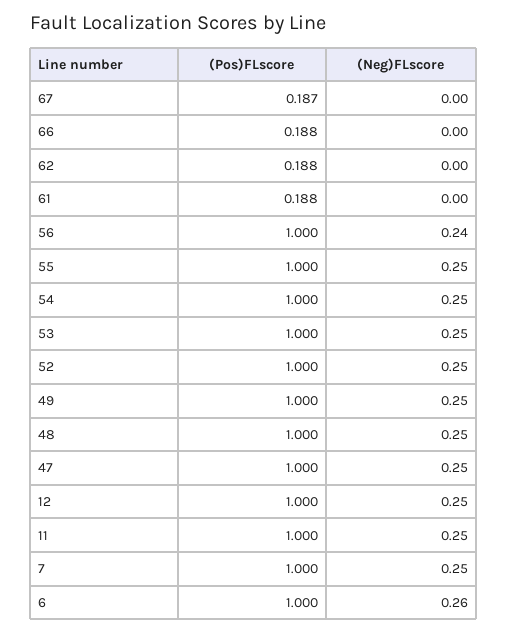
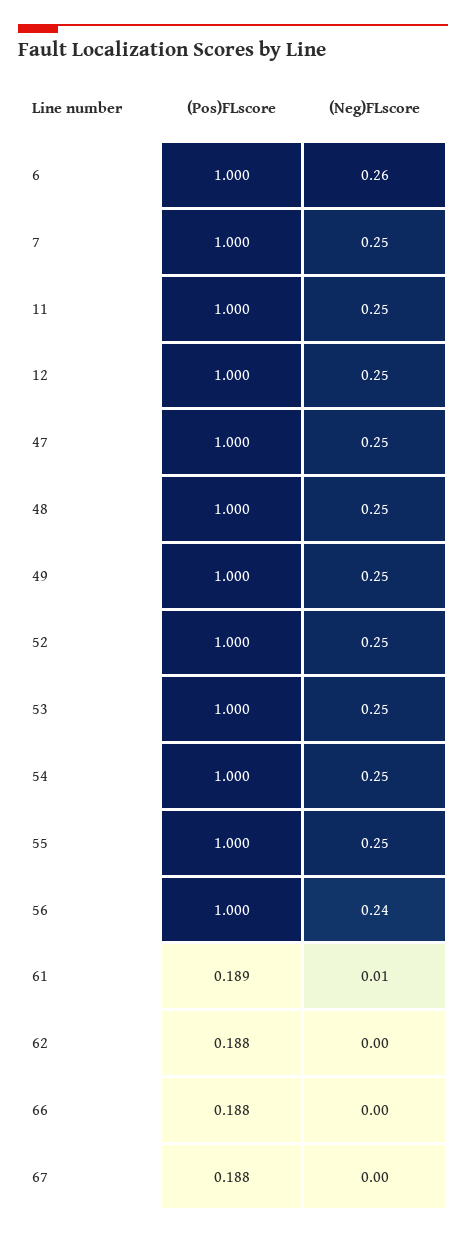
(Pos)FLscore, 67: 0.187 -> 0.188
(Pos)FLscore, 61: 0.188 -> 0.189
(Neg)FLscore, 61: 0 -> 0.01

